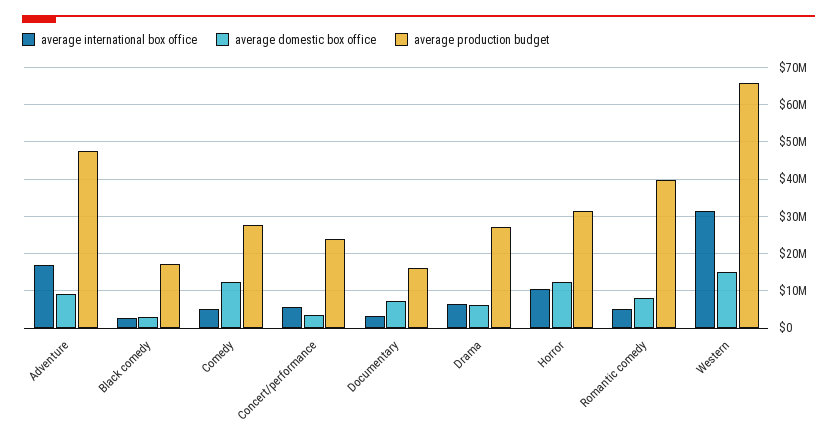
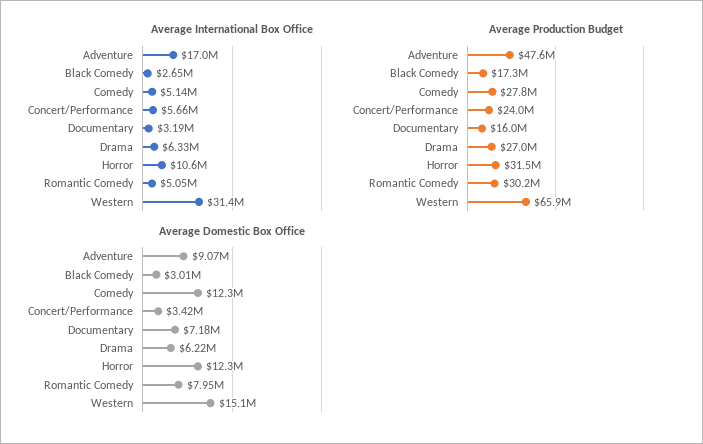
average production budget, Romantic comedy: 40000000 -> 30200000

